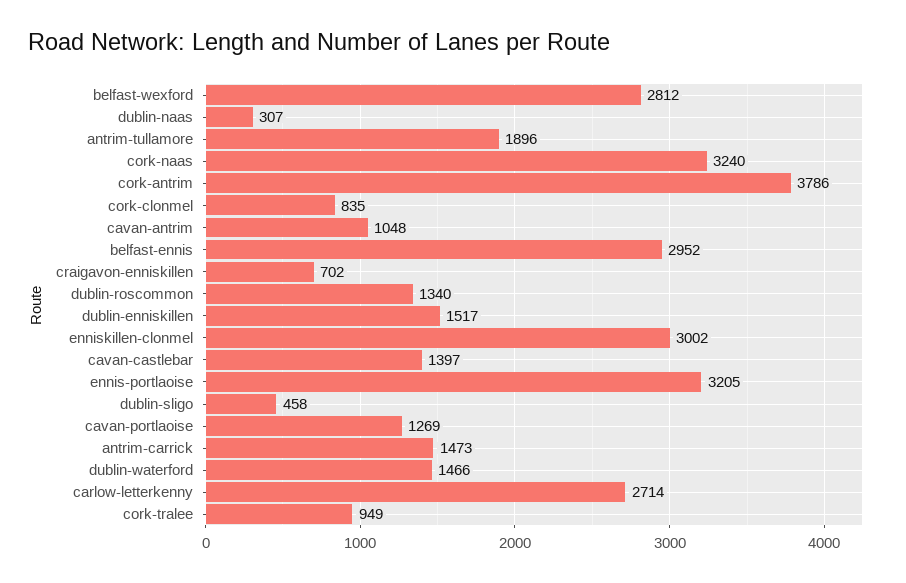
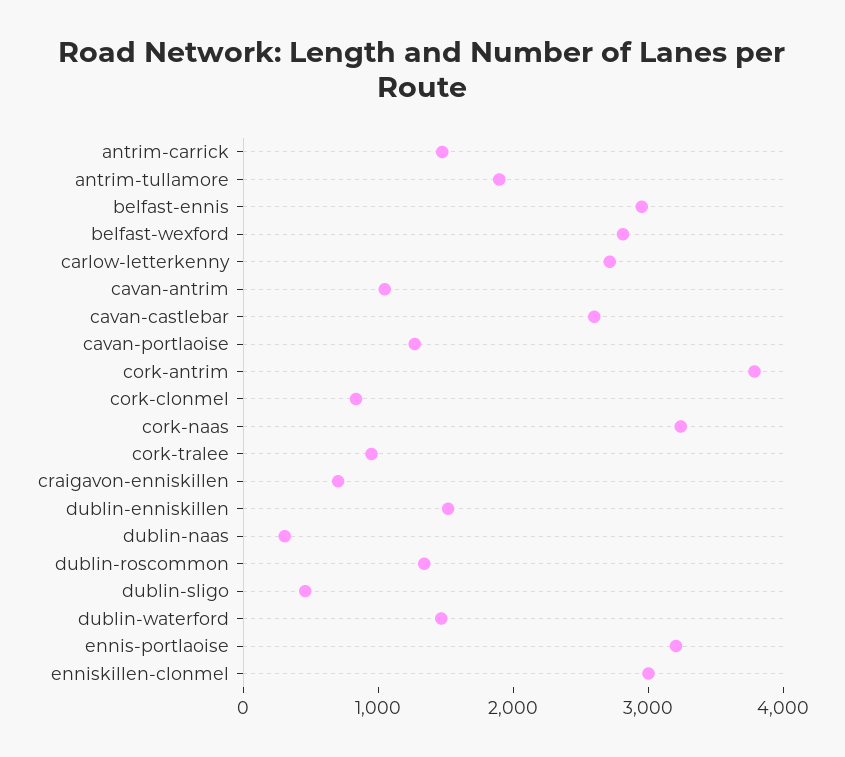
cavan-castlebar: 1397 -> 2600

